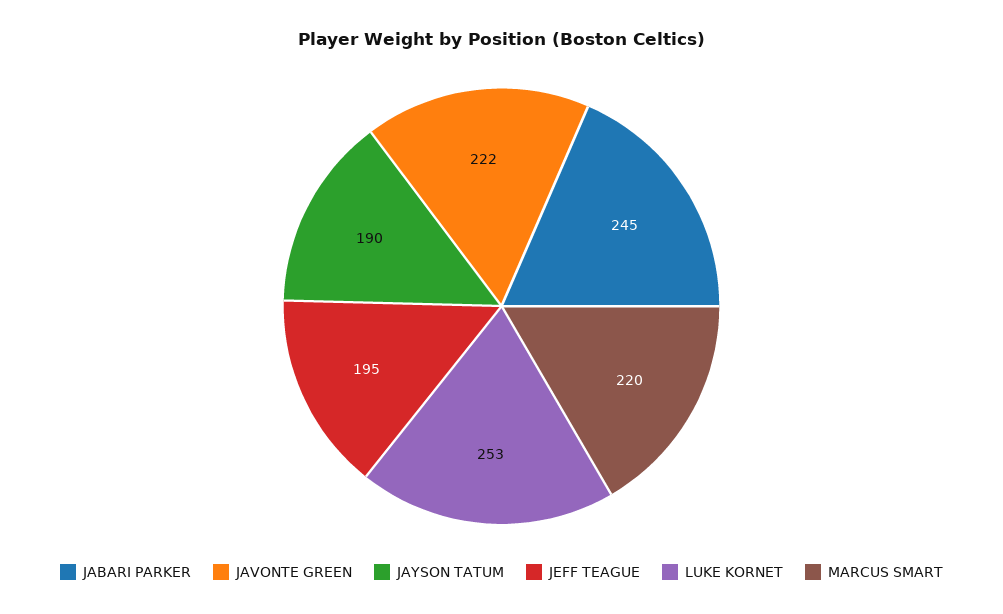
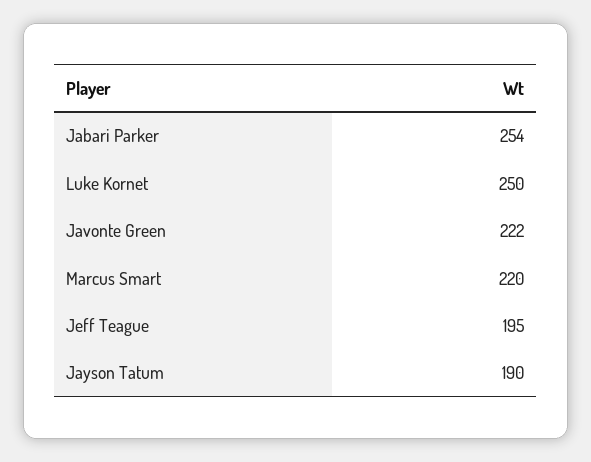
JABARI PARKER: 245 -> 254
LUKE KORNET: 253 -> 250

